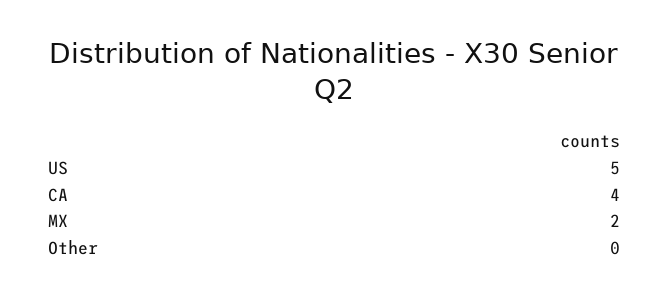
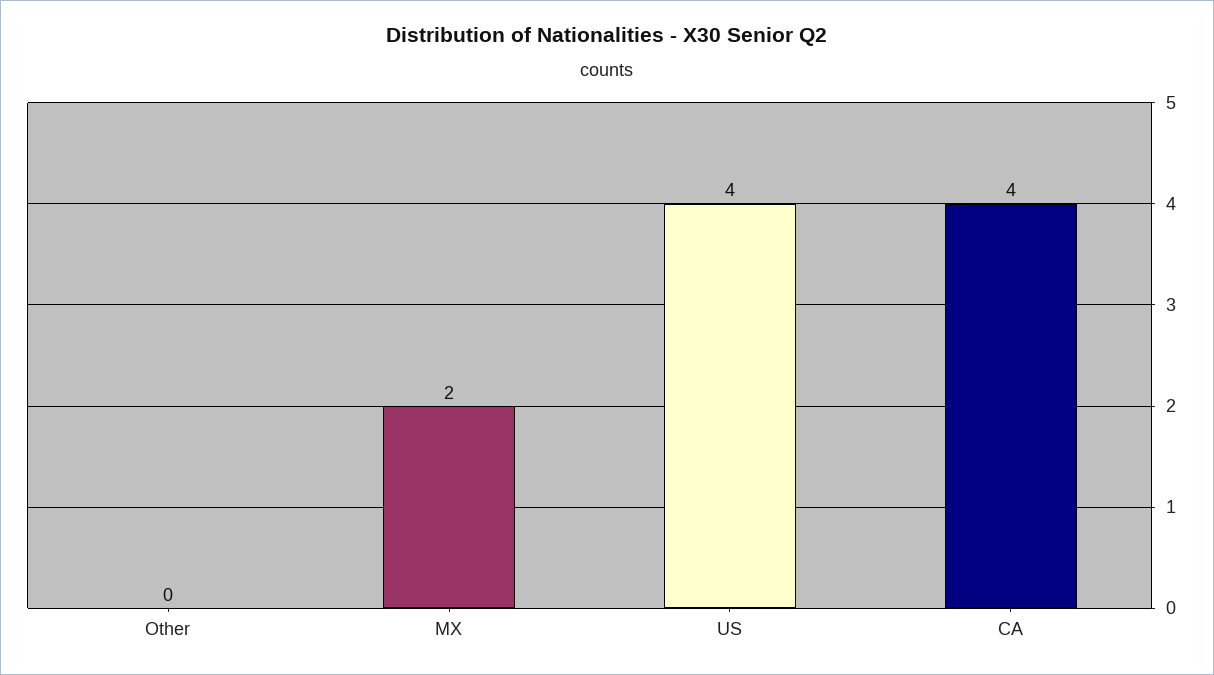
US: 5 -> 4

